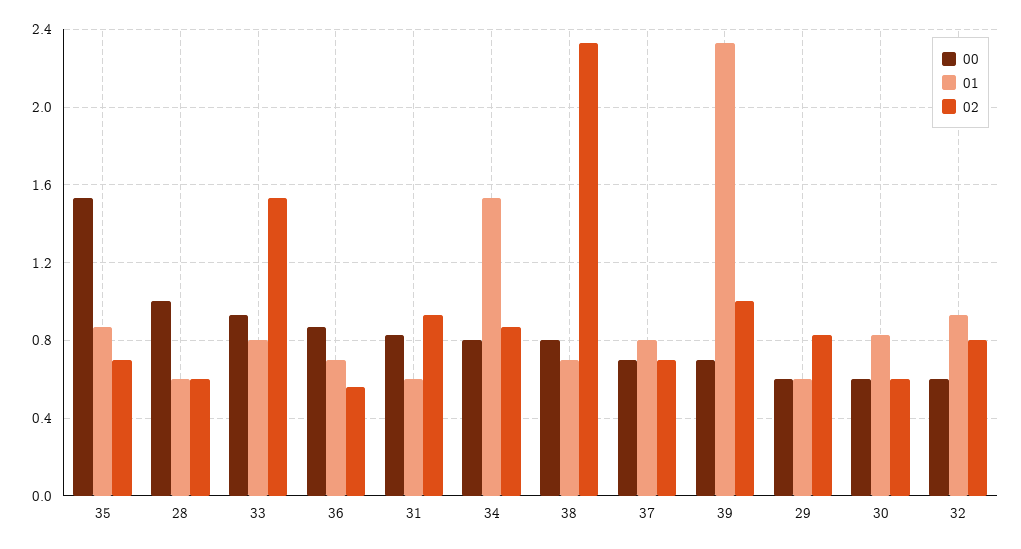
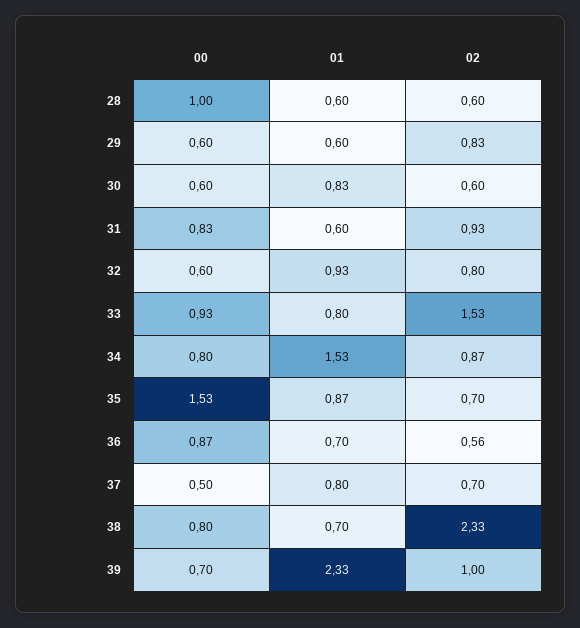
00, 37: 0.7 -> 0.5

